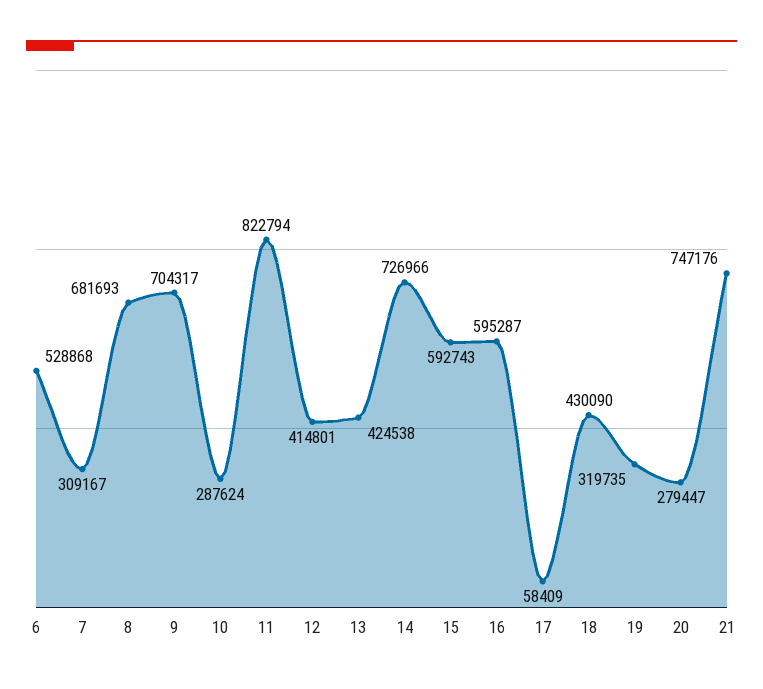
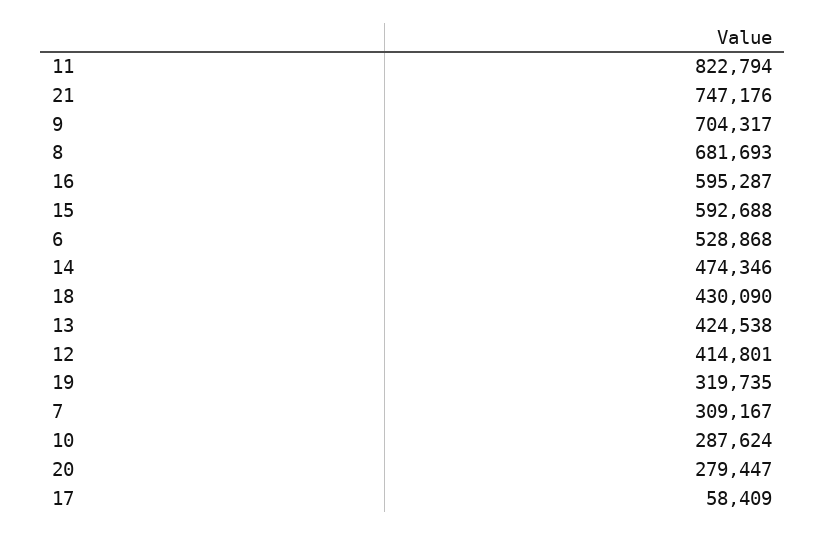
14: 726966 -> 474346
15: 592743 -> 592688

